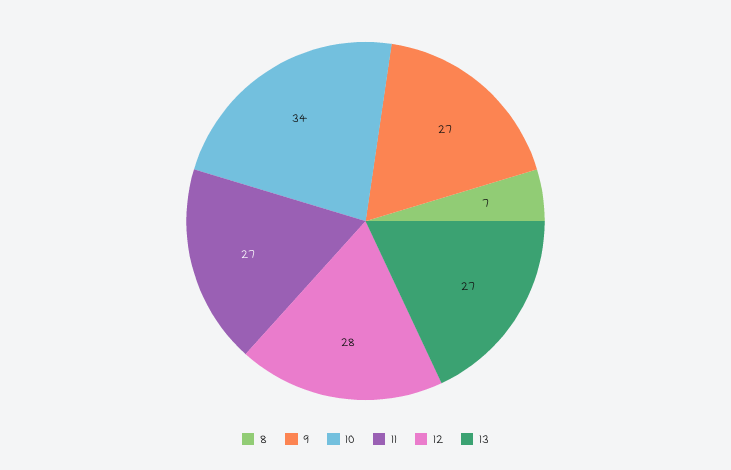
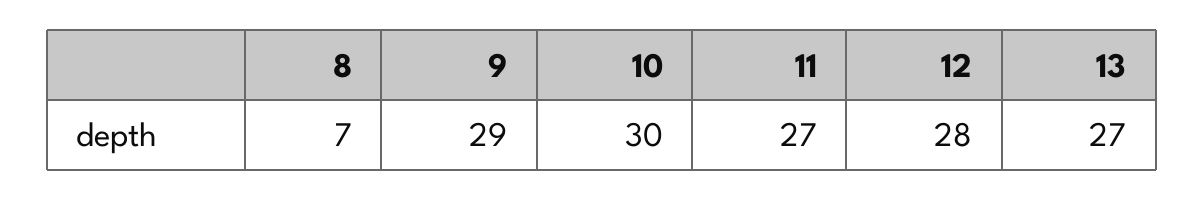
9: 27 -> 29
10: 34 -> 30

